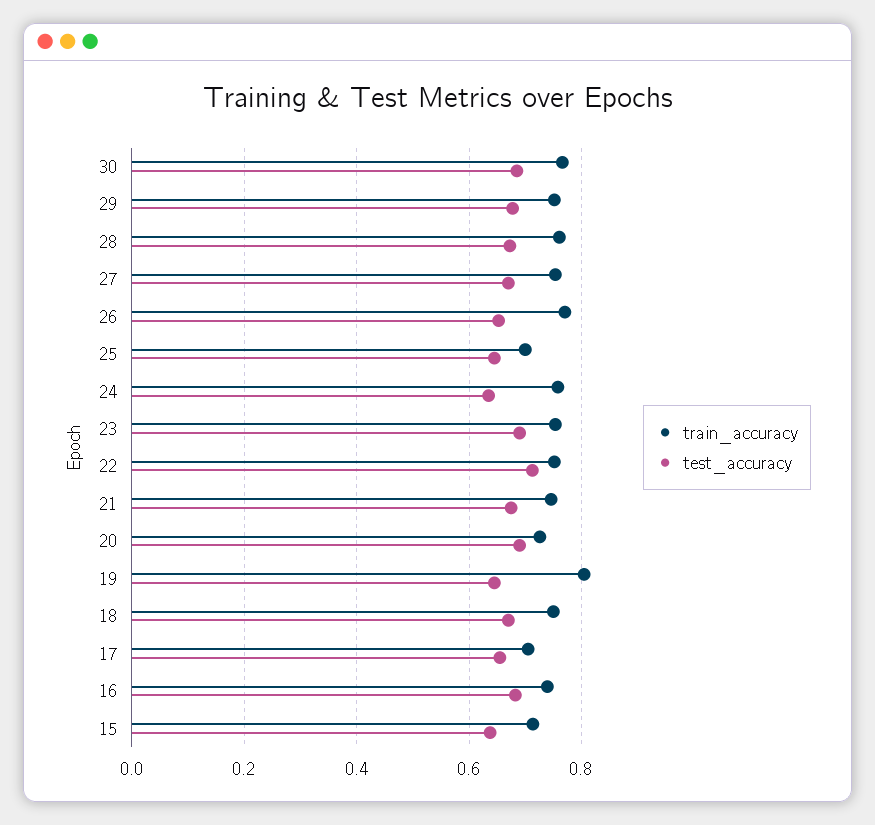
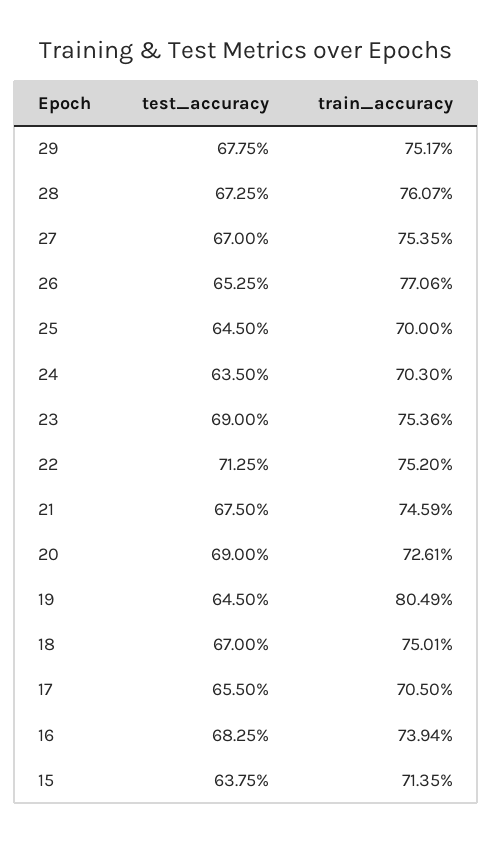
train_accuracy, 30: 0.76 -> none
test_accuracy, 30: 0.68 -> none
train_accuracy, 24: 0.76 -> 0.703

